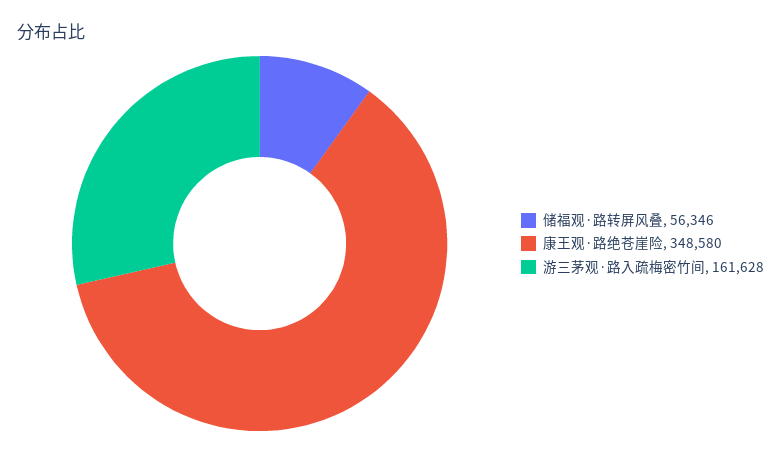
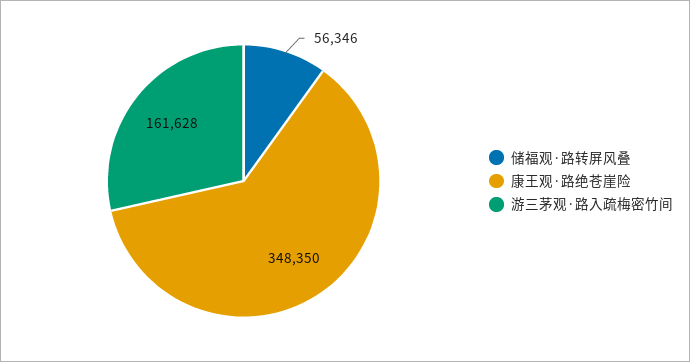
康王观·路绝苍崖险: 348580 -> 348350

